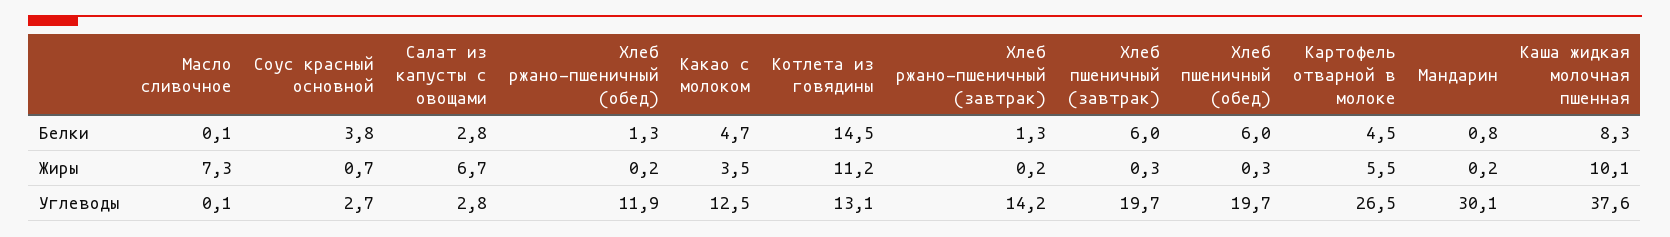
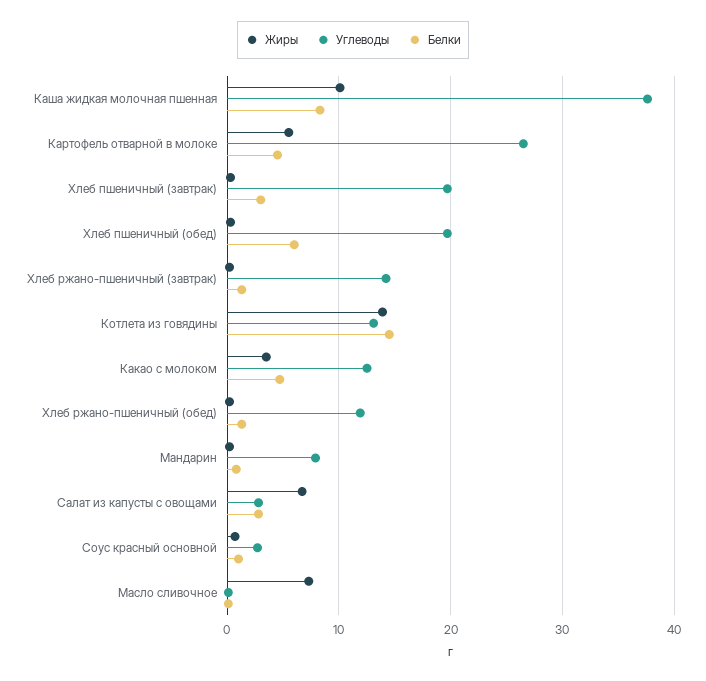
Белки, Соус красный основной: 3.8 -> 1
Белки, Хлеб пшеничный (завтрак): 6 -> 3
Жиры, Котлета из говядины: 11.2 -> 14
Углеводы, Мандарин: 30.1 -> 8

